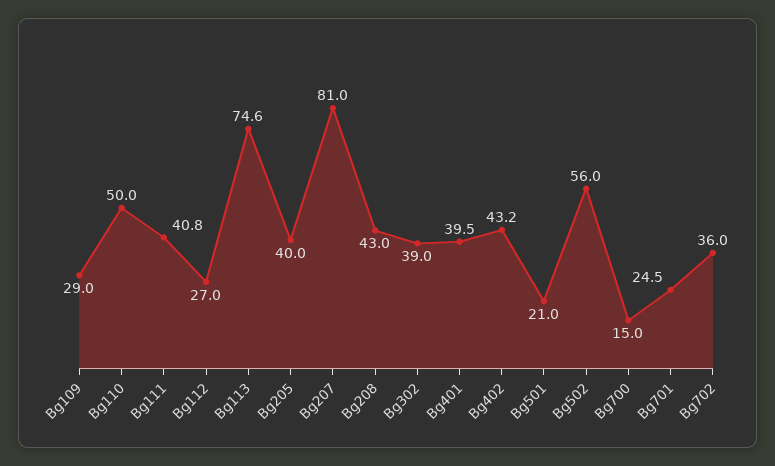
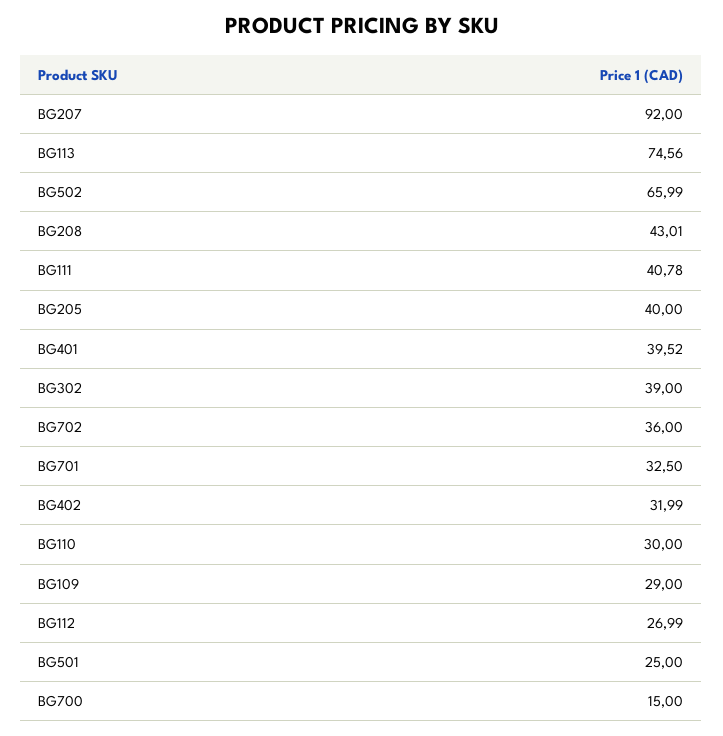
Bg110: 50 -> 30
Bg207: 81 -> 92
Bg402: 43.2 -> 31.99
Bg501: 21 -> 25
Bg502: 56 -> 65.99
Bg701: 24.5 -> 32.5

